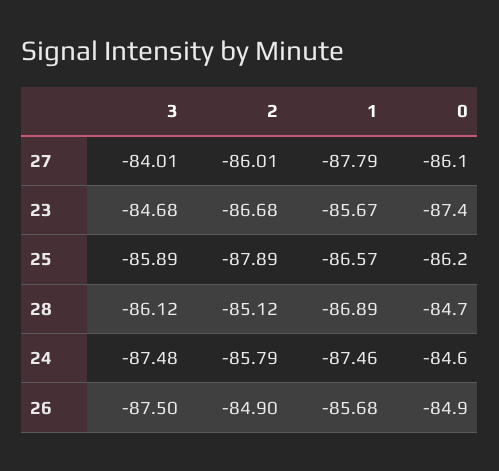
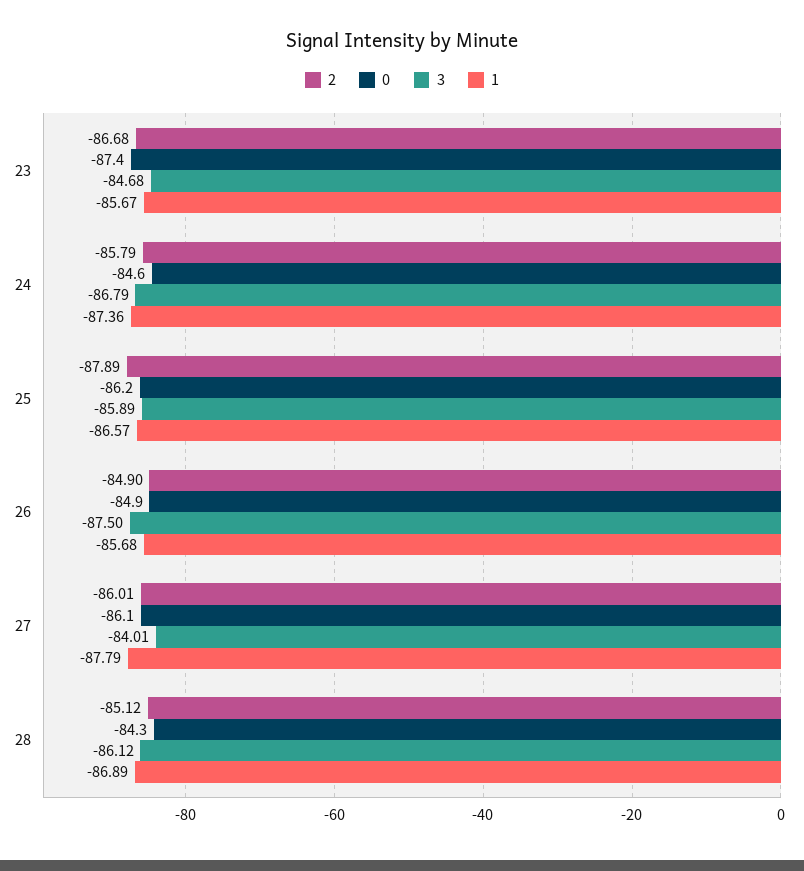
0, 28: -84.7 -> -84.3
3, 24: -87.48 -> -86.79
1, 24: -87.46 -> -87.36

